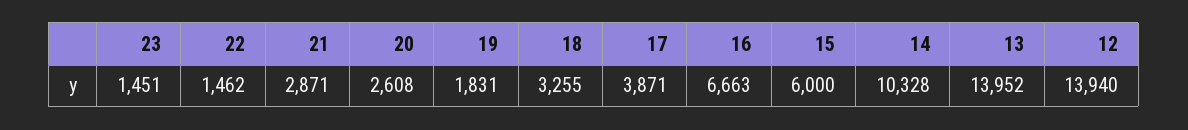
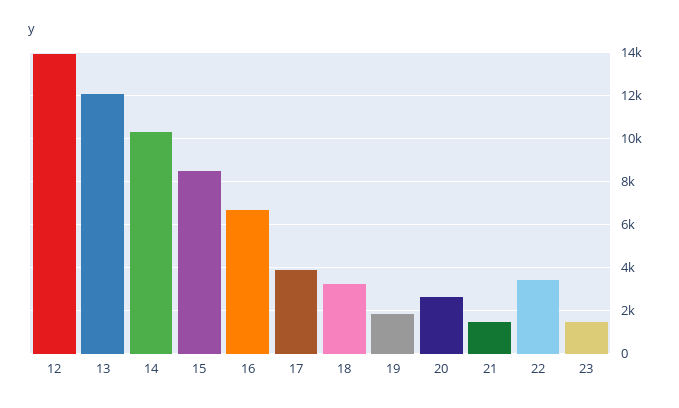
22: 1462 -> 3500
21: 2871 -> 1500
15: 6000 -> 8500
13: 13952 -> 12000

